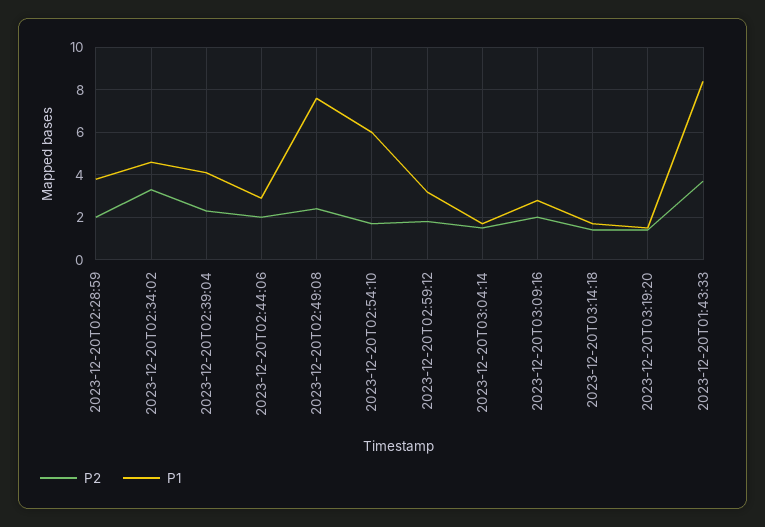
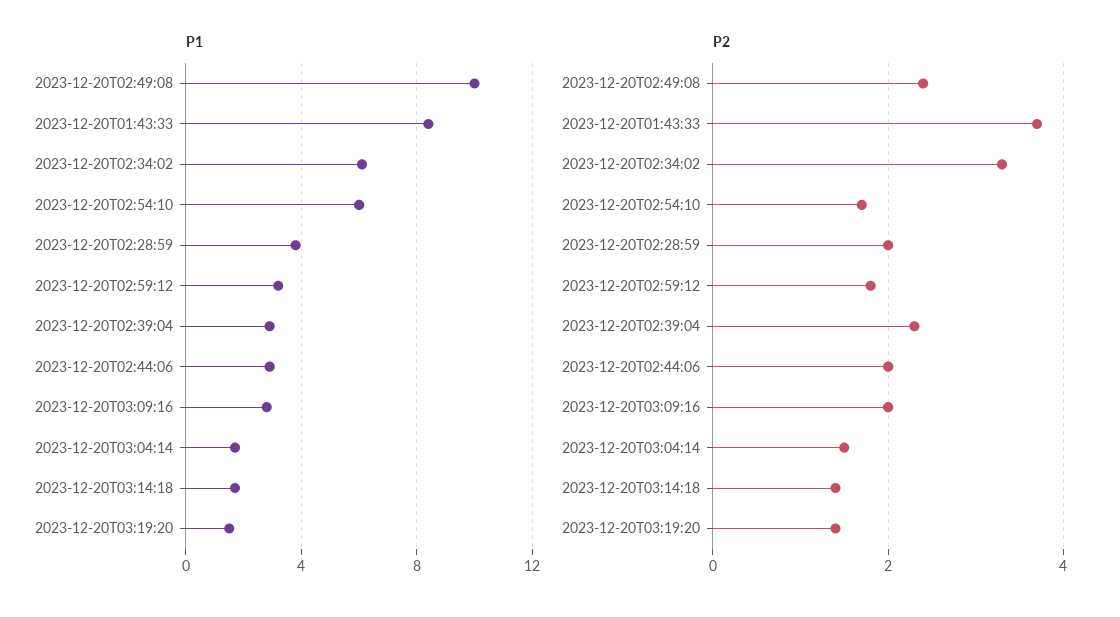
P1, 2023-12-20T02:34:02: 4.5 -> 6
P1, 2023-12-20T02:39:04: 4 -> 3
P1, 2023-12-20T02:49:08: 7.5 -> 10

